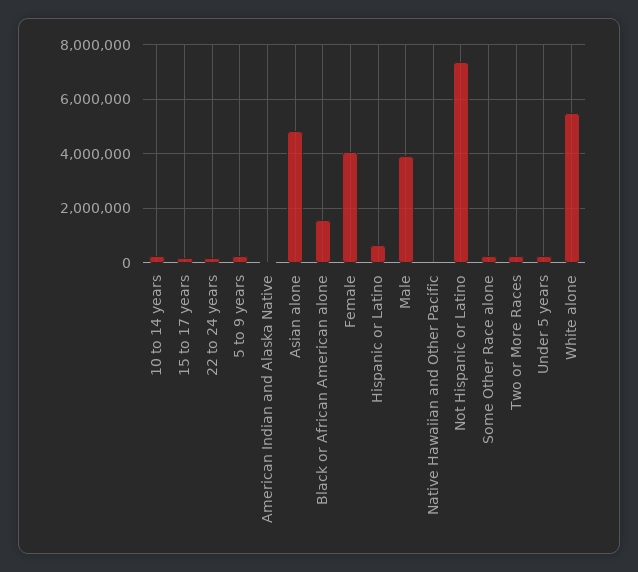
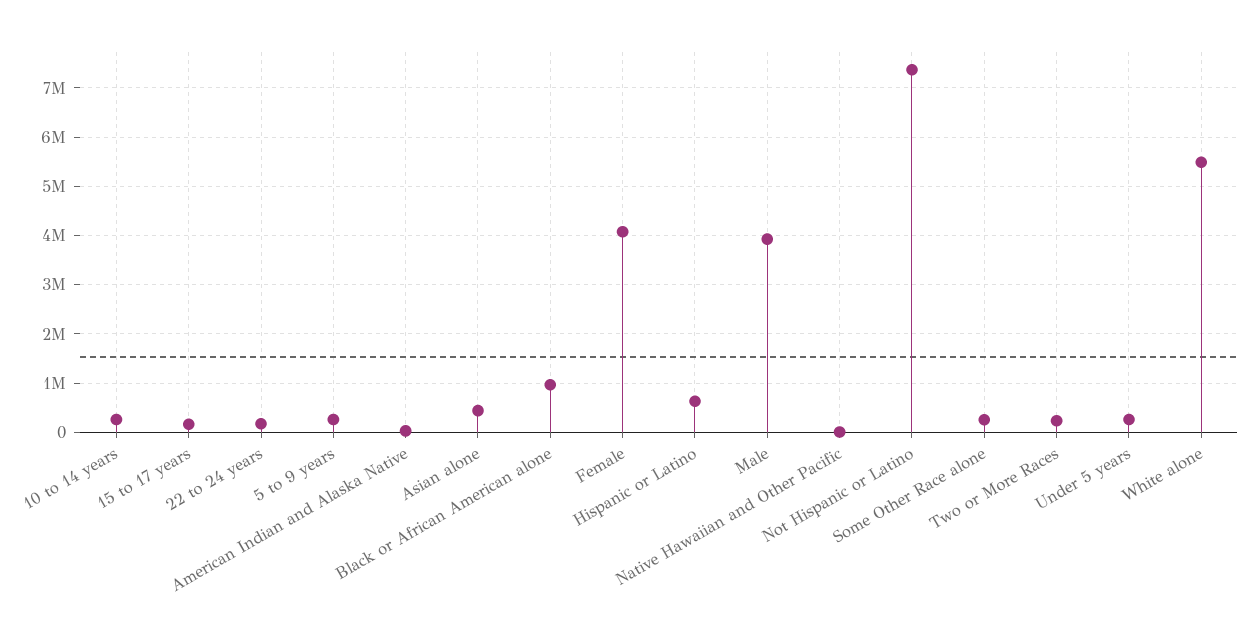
Asian alone: 4750000 -> 400000
Black or African American alone: 1500000 -> 1000000

